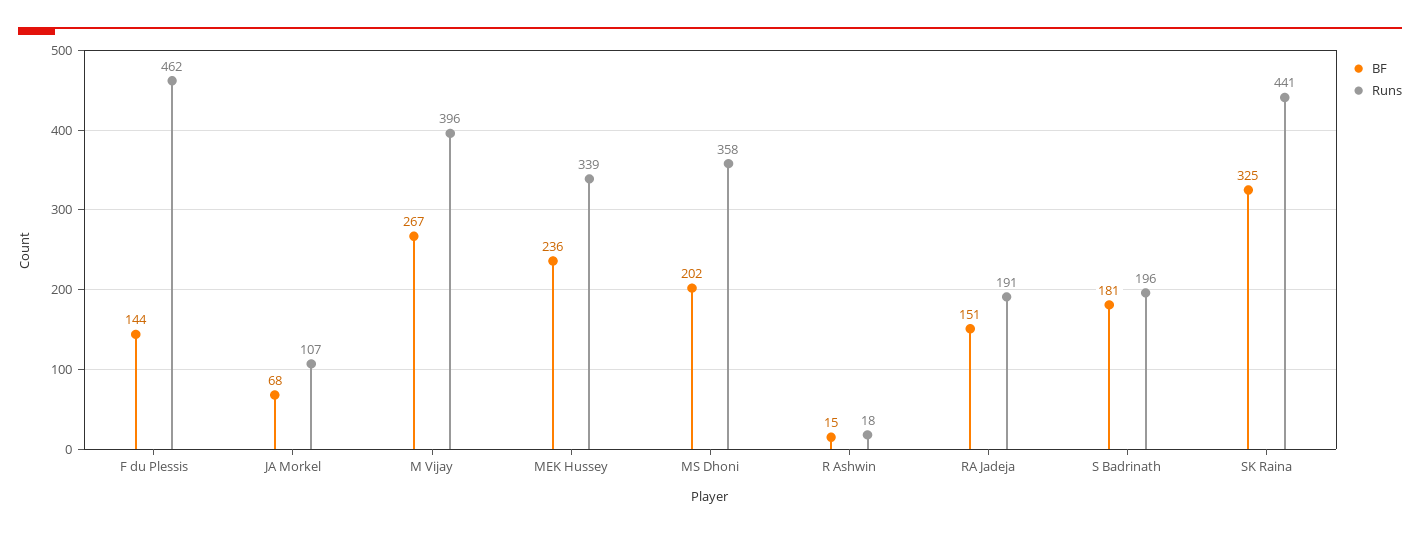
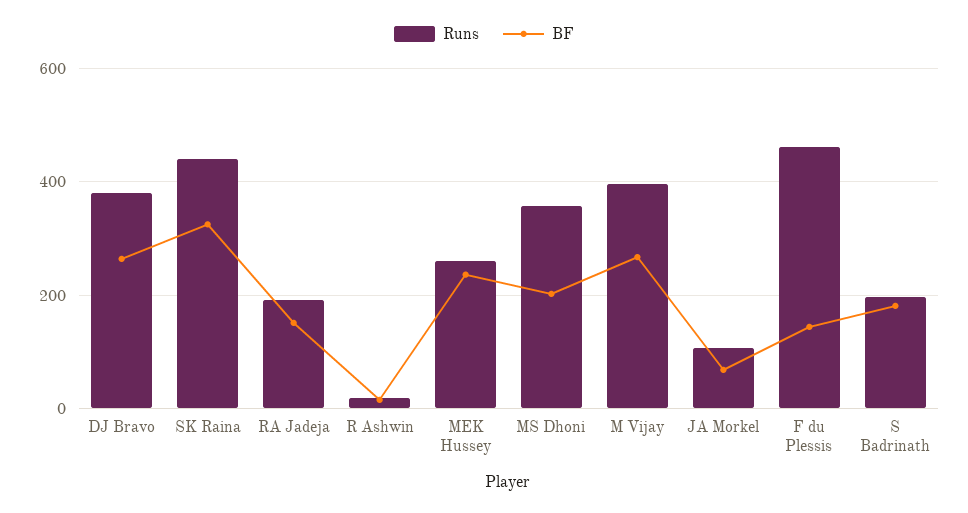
Runs, MEK Hussey: 339 -> 260
Runs, DJ Bravo: none -> 380
BF, DJ Bravo: none -> 260

